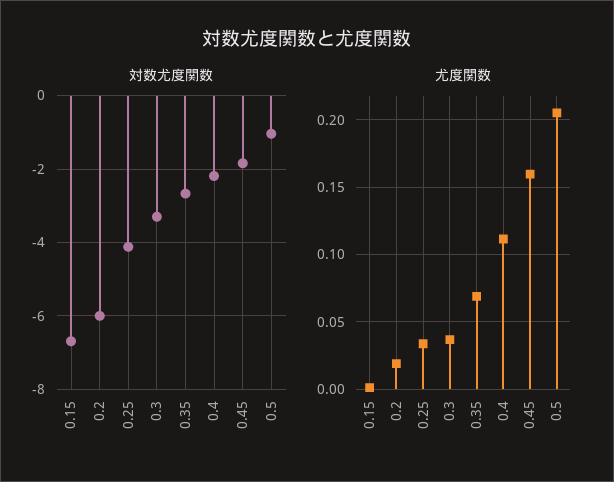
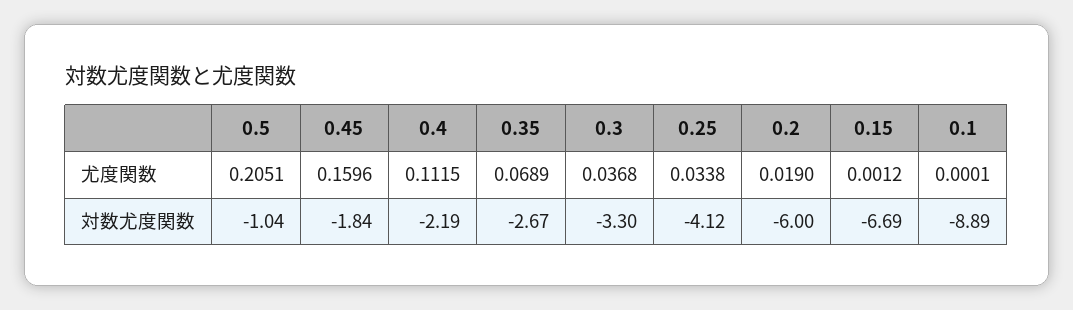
尤度関数, 0.1: none -> 0.0001
対数尤度関数, 0.1: none -> -8.89

